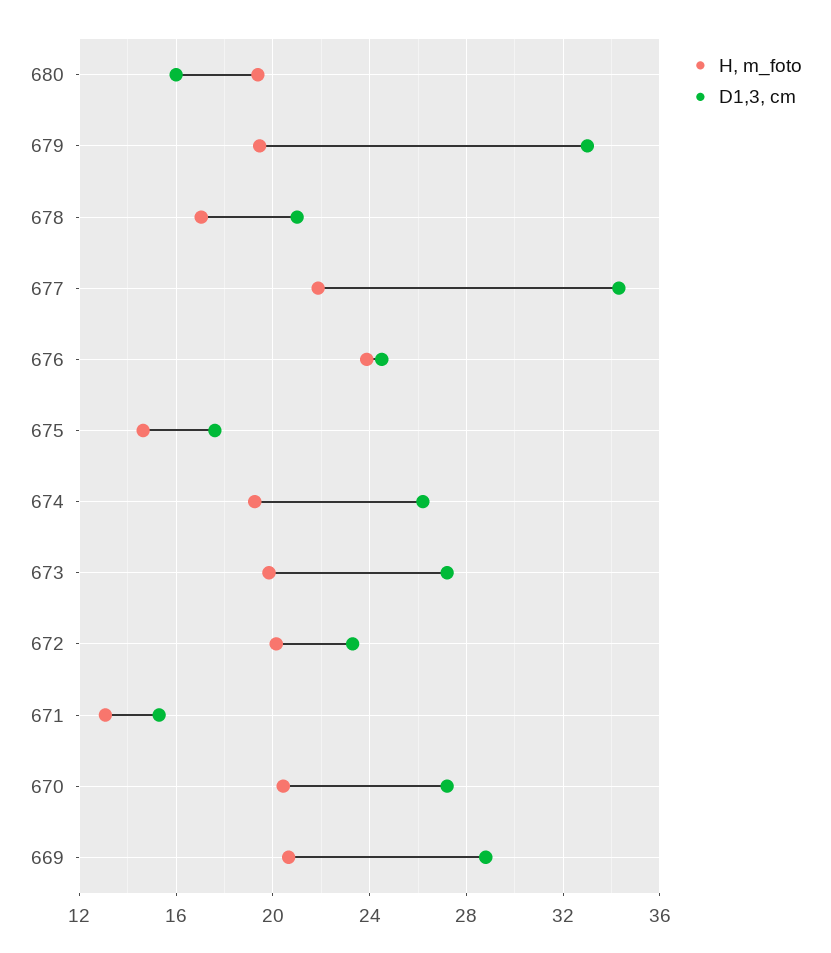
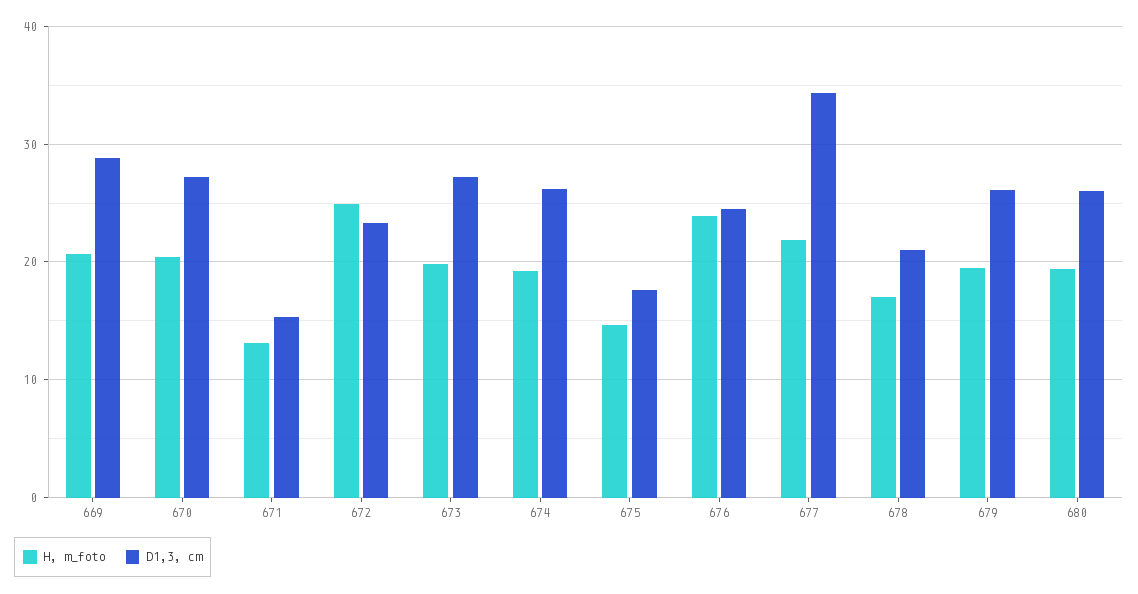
D1,3, cm, 680: 16 -> 26
D1,3, cm, 679: 33 -> 26
H, m_foto, 672: 20 -> 25

